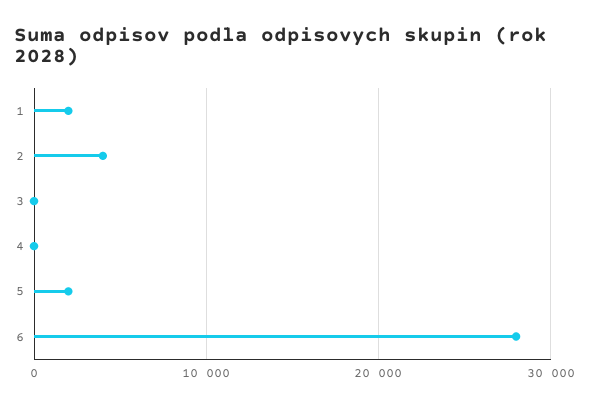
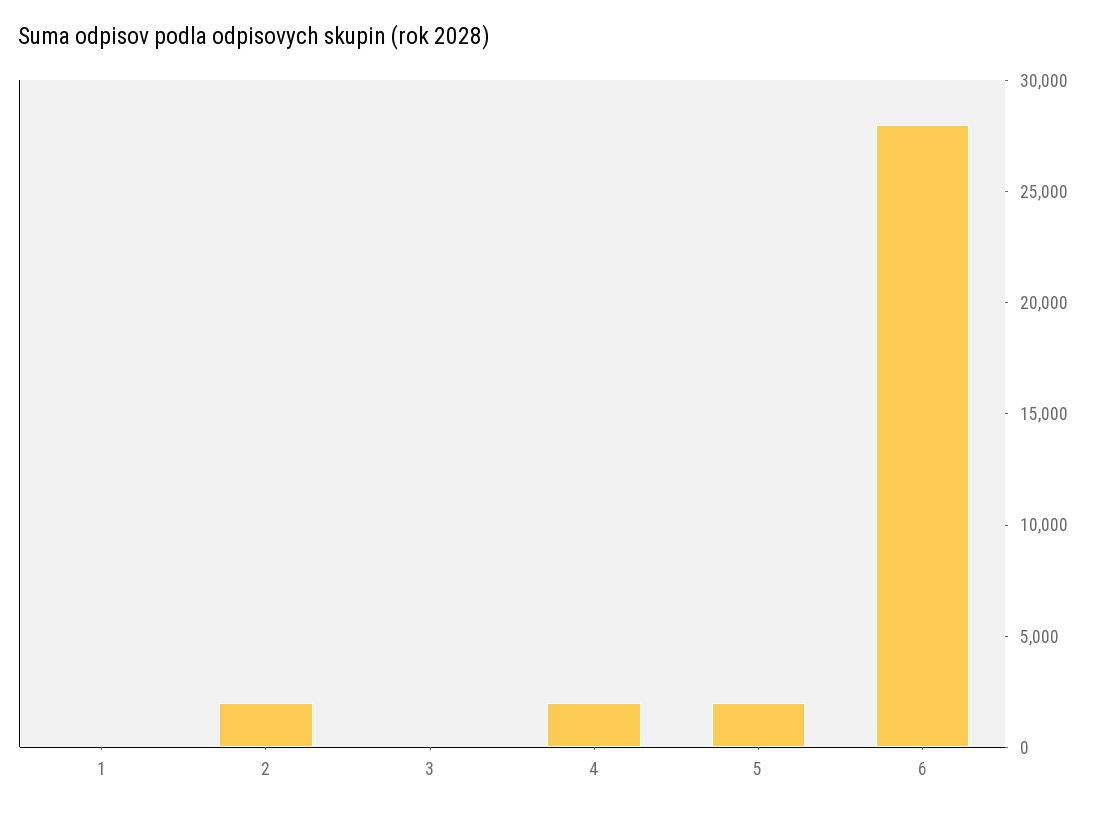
1: 2000 -> 0
2: 4000 -> 2000
4: 0 -> 2000

